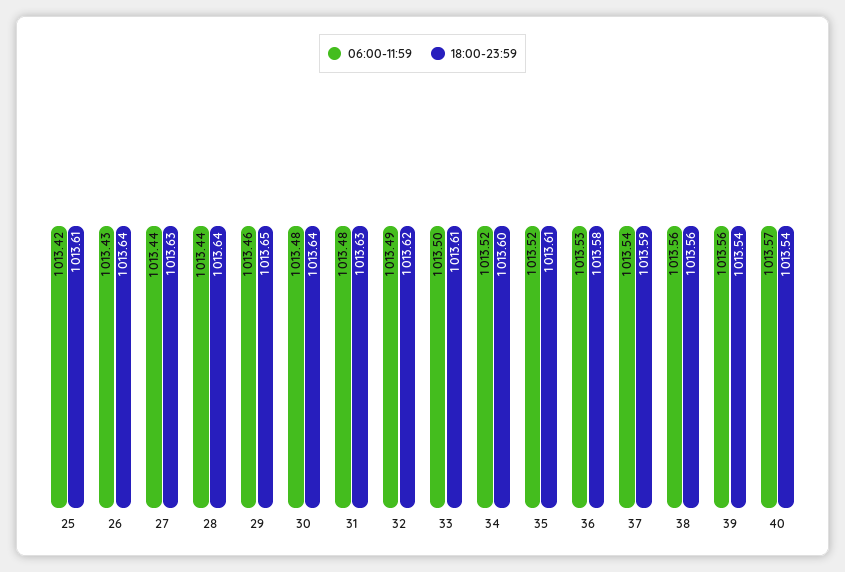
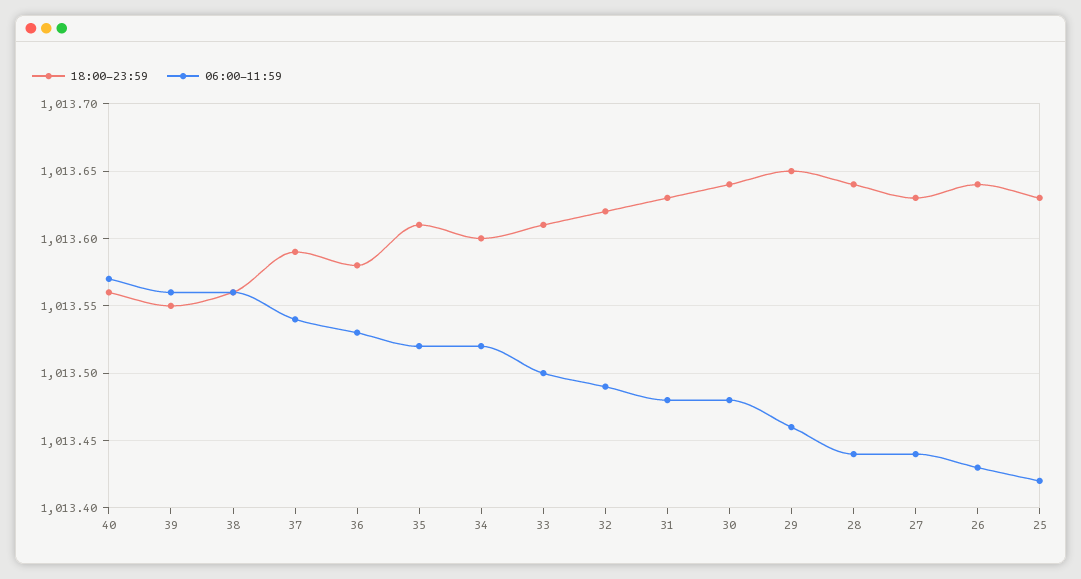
18:00-23:59, 25: 1013.61 -> 1013.63
18:00-23:59, 39: 1013.54 -> 1013.55
18:00-23:59, 40: 1013.54 -> 1013.56

